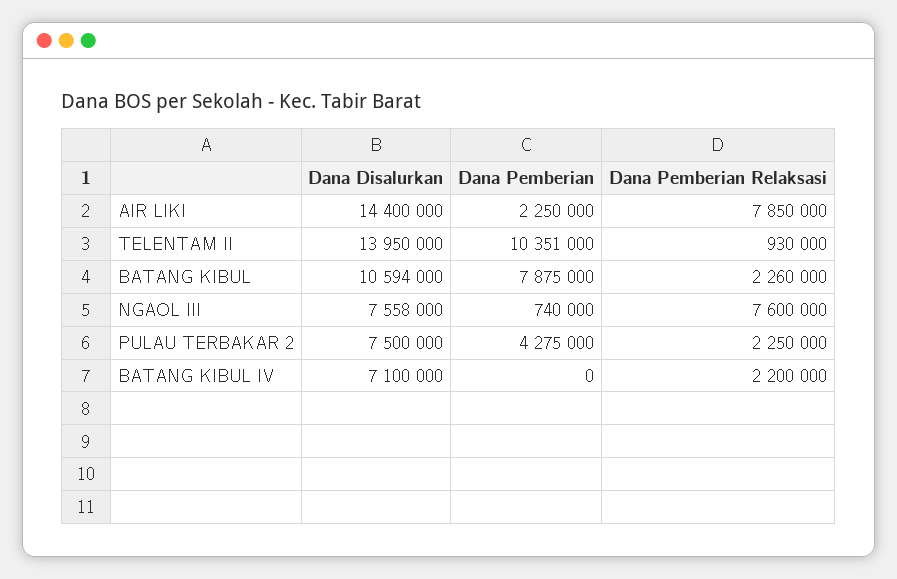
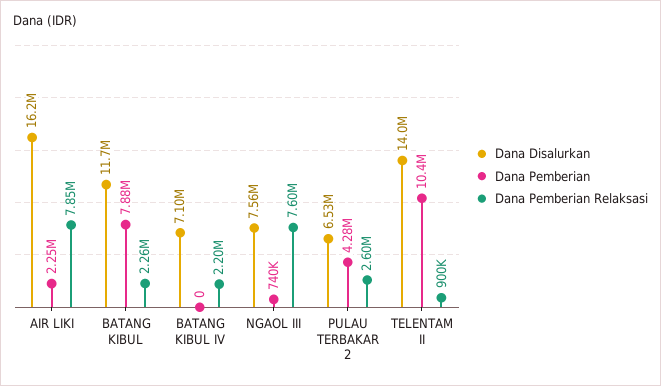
Dana Disalurkan, AIR LIKI: 14400000 -> 16200000
Dana Pemberian Relaksasi, TELENTAM II: 930000 -> 900000
Dana Disalurkan, BATANG KIBUL: 10594000 -> 11700000
Dana Disalurkan, PULAU TERBAKAR 2: 7500000 -> 6530000
Dana Pemberian Relaksasi, PULAU TERBAKAR 2: 2250000 -> 2600000

